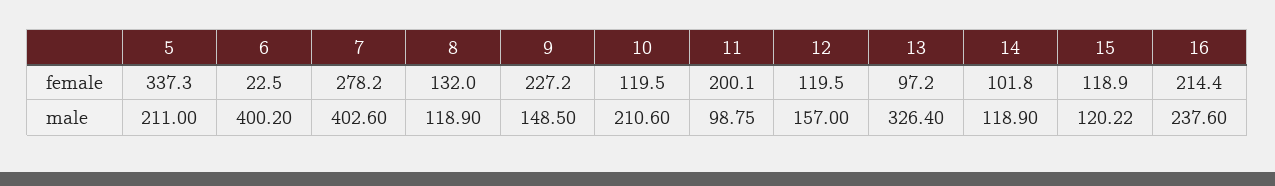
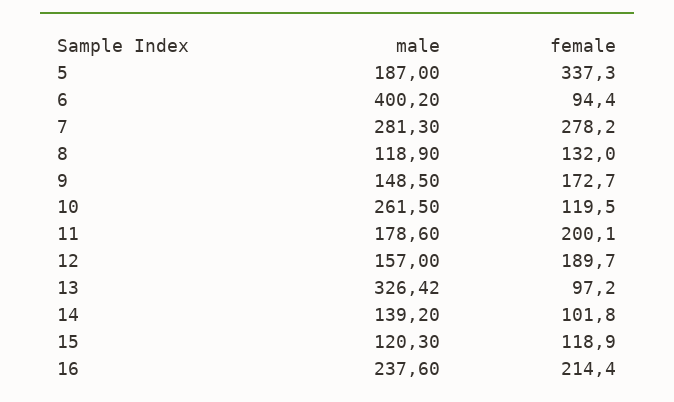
6, female: 22.5 -> 94.4
9, female: 227.2 -> 172.7
12, female: 119.5 -> 189.7
5, male: 211 -> 187
7, male: 402.6 -> 281.3
10, male: 210.6 -> 261.5
11, male: 98.75 -> 178.6
13, male: 326.4 -> 326.42
14, male: 118.9 -> 139.2
15, male: 120.22 -> 120.3

